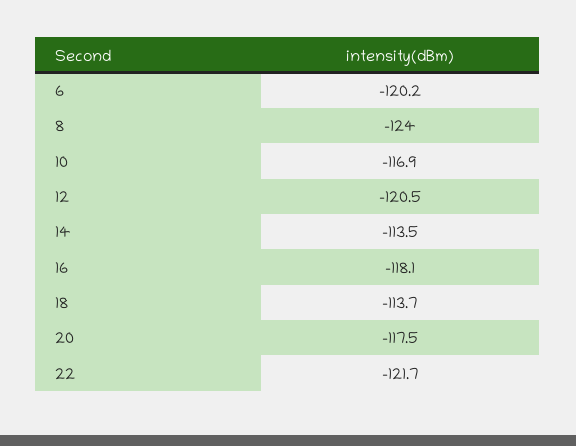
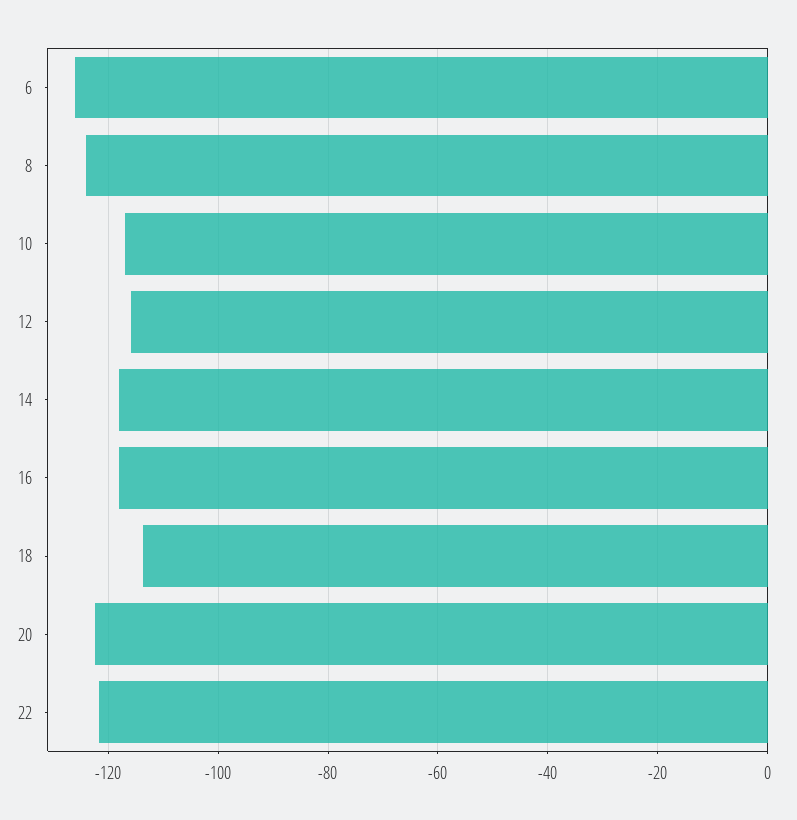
6: -120.2 -> -126
12: -120.5 -> -116
14: -113.5 -> -118
20: -117.5 -> -122

